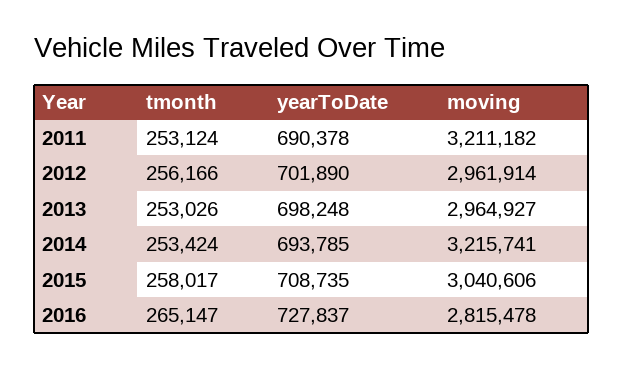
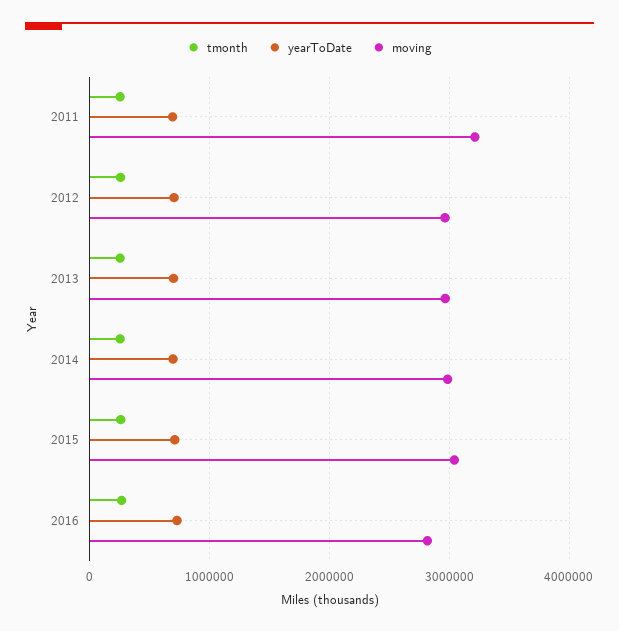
moving, 2014: 3215741 -> 3000000

